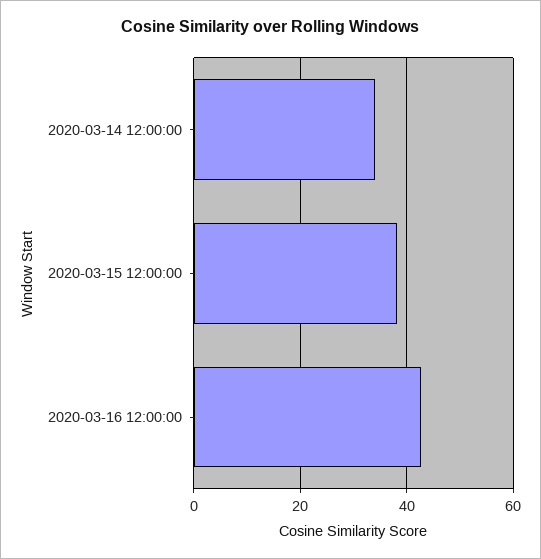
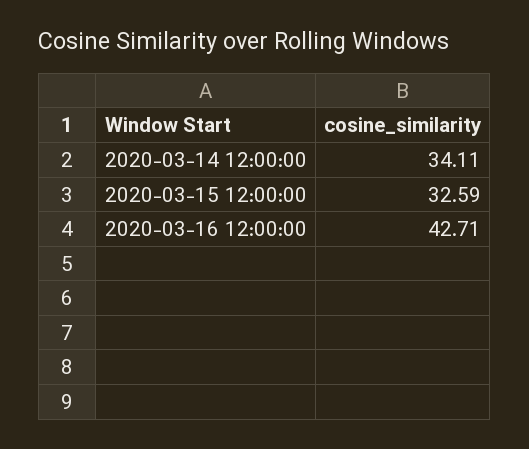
2020-03-15 12:00:00: 38 -> 32.59

